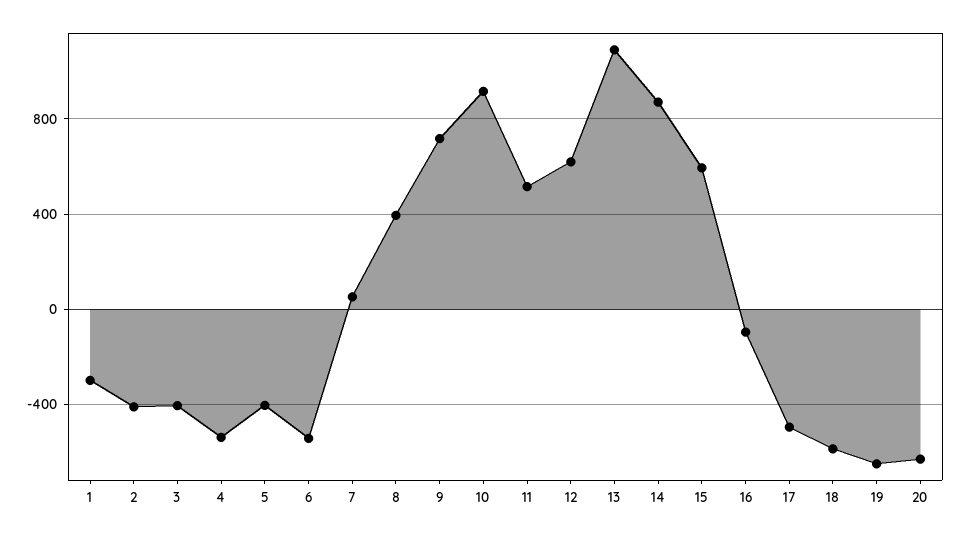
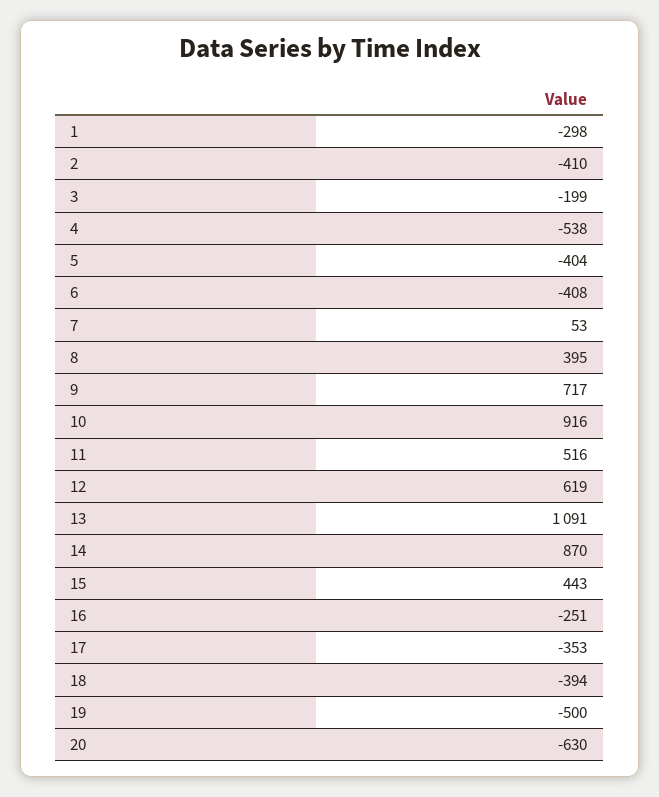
3: -400 -> -199
6: -550 -> -408
15: 600 -> 443
16: -100 -> -251
17: -500 -> -353
18: -600 -> -394
19: -650 -> -500

